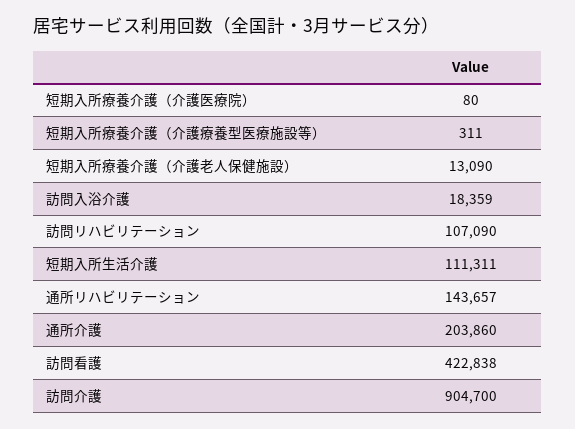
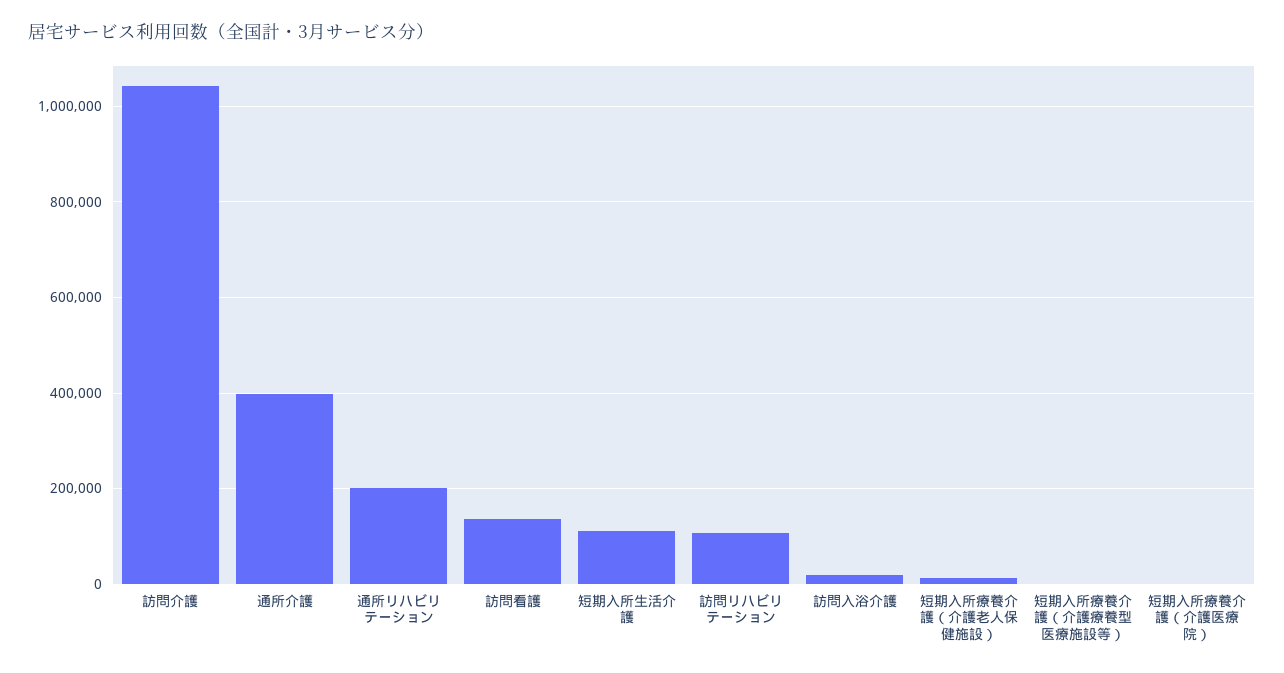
通所リハビリテーション: 143657 -> 200000
通所介護: 203860 -> 400000
訪問看護: 422838 -> 140000
訪問介護: 904700 -> 1040000

